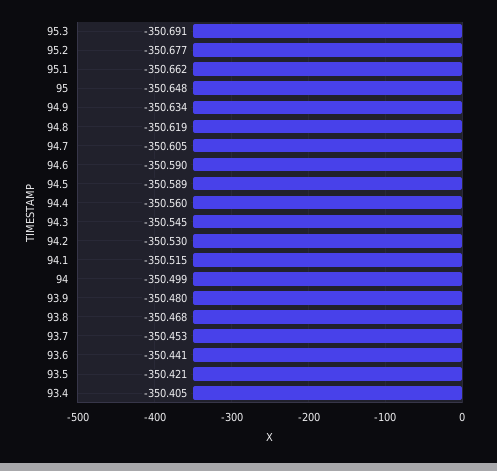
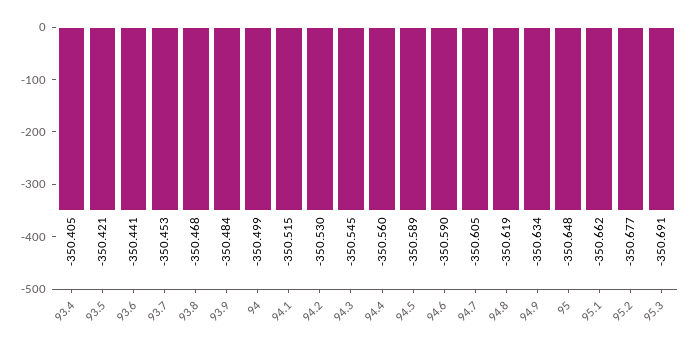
93.9: -350.48 -> -350.484

